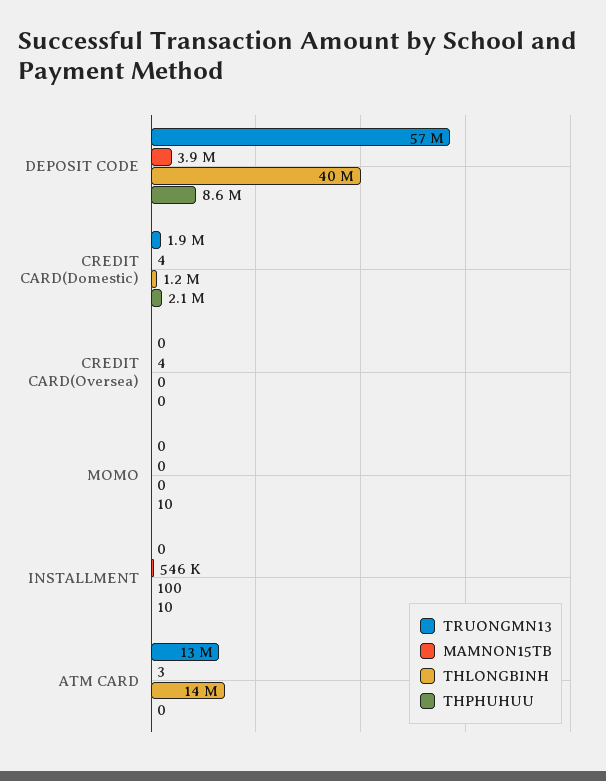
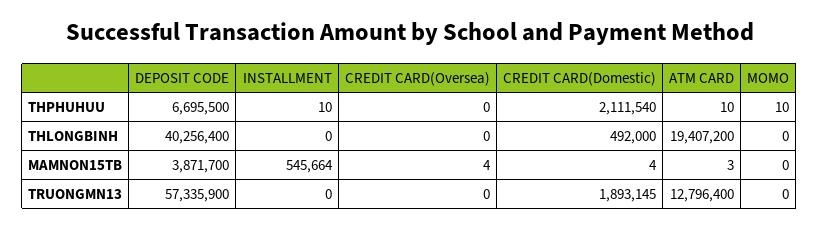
THPHUHUU, DEPOSIT CODE: 8600000 -> 6695500
THLONGBINH, CREDIT CARD(Domestic): 1200000 -> 492000
THLONGBINH, INSTALLMENT: 100 -> 0
THLONGBINH, ATM CARD: 14000000 -> 19407200
THPHUHUU, ATM CARD: 0 -> 10

